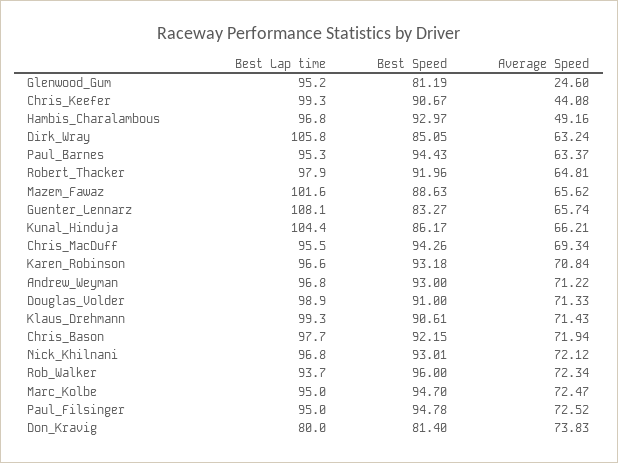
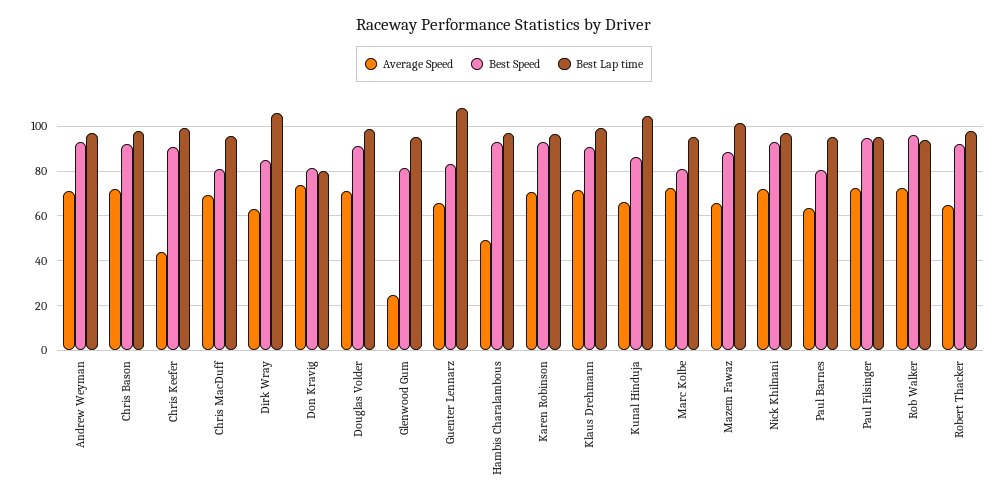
Best Speed, Paul_Barnes: 94.43 -> 80
Best Speed, Chris_MacDuff: 94.26 -> 80
Best Speed, Marc_Kolbe: 94.7 -> 80

